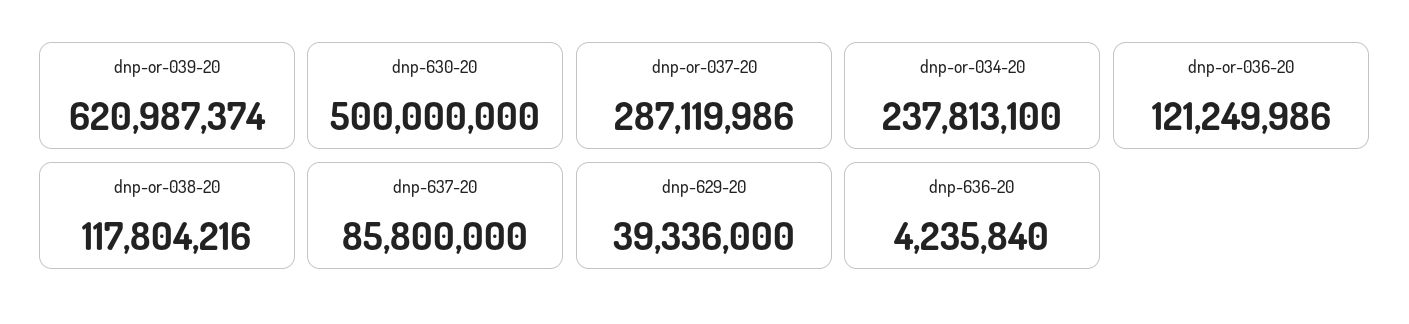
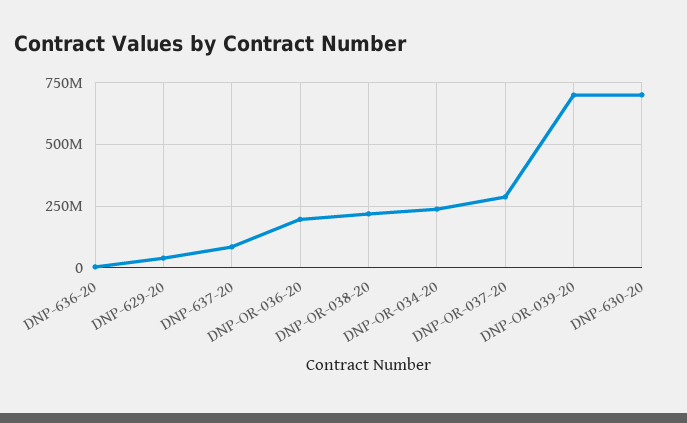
dnp-or-039-20: 620987374 -> 700000000
dnp-630-20: 500000000 -> 700000000
dnp-or-036-20: 121249986 -> 200000000
dnp-or-038-20: 117804216 -> 225000000

